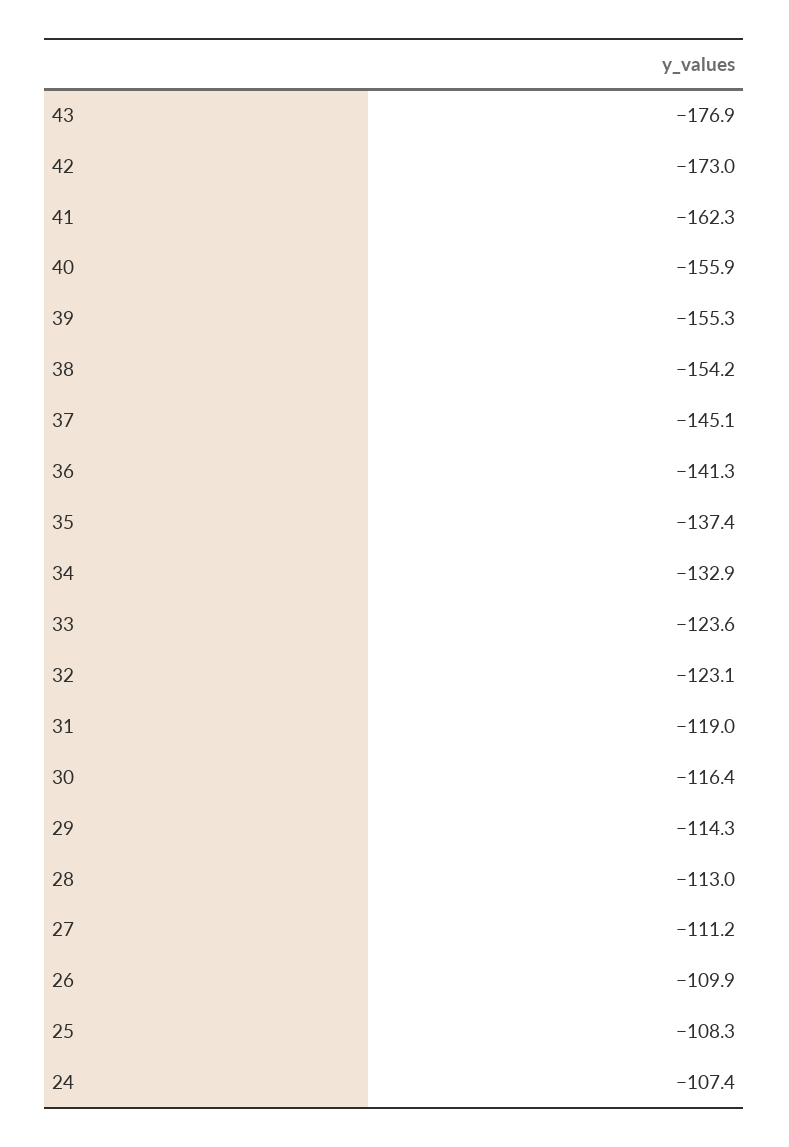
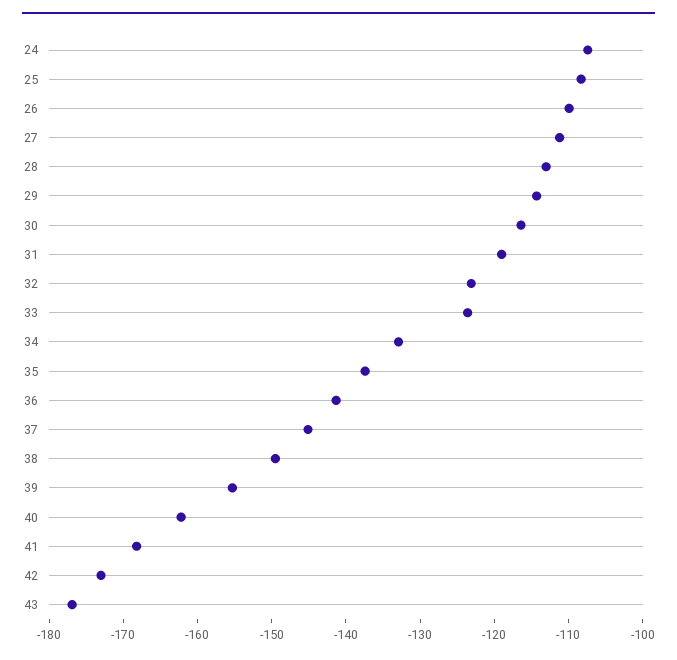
41: -162.3 -> -168
40: -155.9 -> -162
38: -154.2 -> -150

